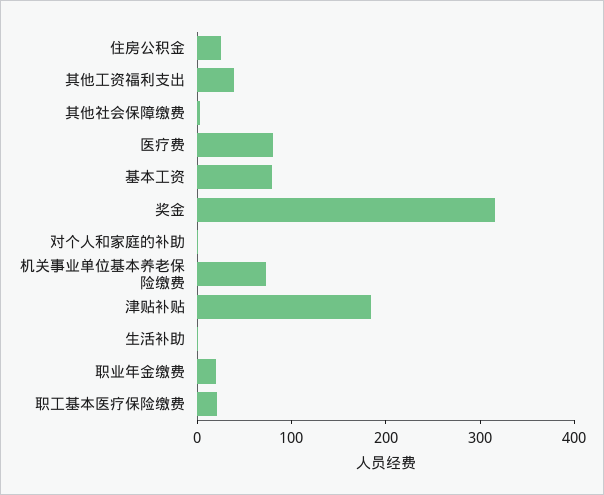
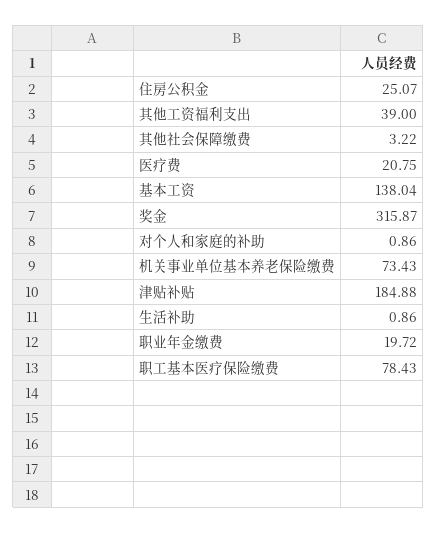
医疗费: 80 -> 20.75
基本工资: 80 -> 138.04
职工基本医疗保险缴费: 20 -> 78.43

